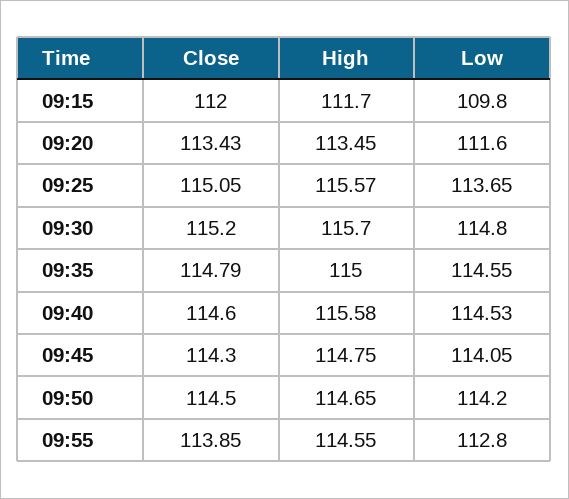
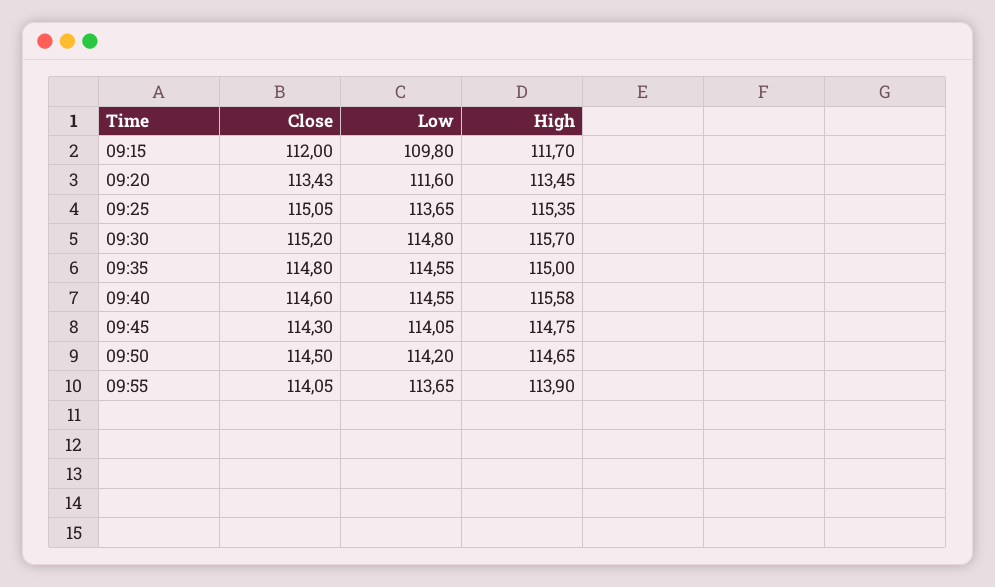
High, 09:25: 115.57 -> 115.35
Close, 09:35: 114.79 -> 114.8
Low, 09:40: 114.53 -> 114.55
Close, 09:55: 113.85 -> 114.05
High, 09:55: 114.55 -> 113.9
Low, 09:55: 112.8 -> 113.65

